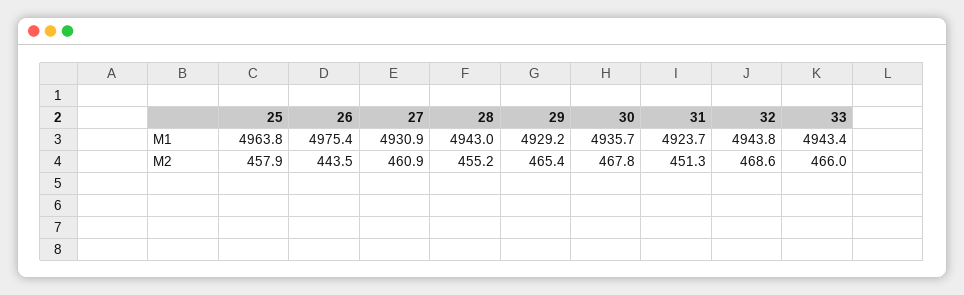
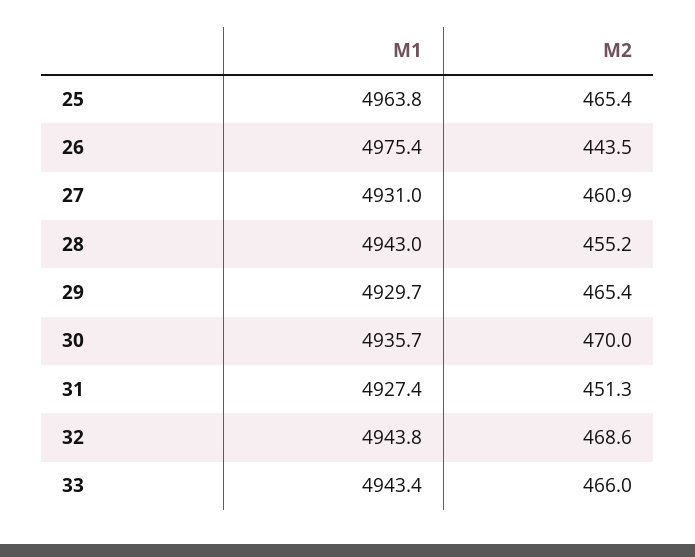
27, M1: 4930.9 -> 4931
29, M1: 4929.2 -> 4929.7
31, M1: 4923.7 -> 4927.4
25, M2: 457.9 -> 465.4
30, M2: 467.8 -> 470

